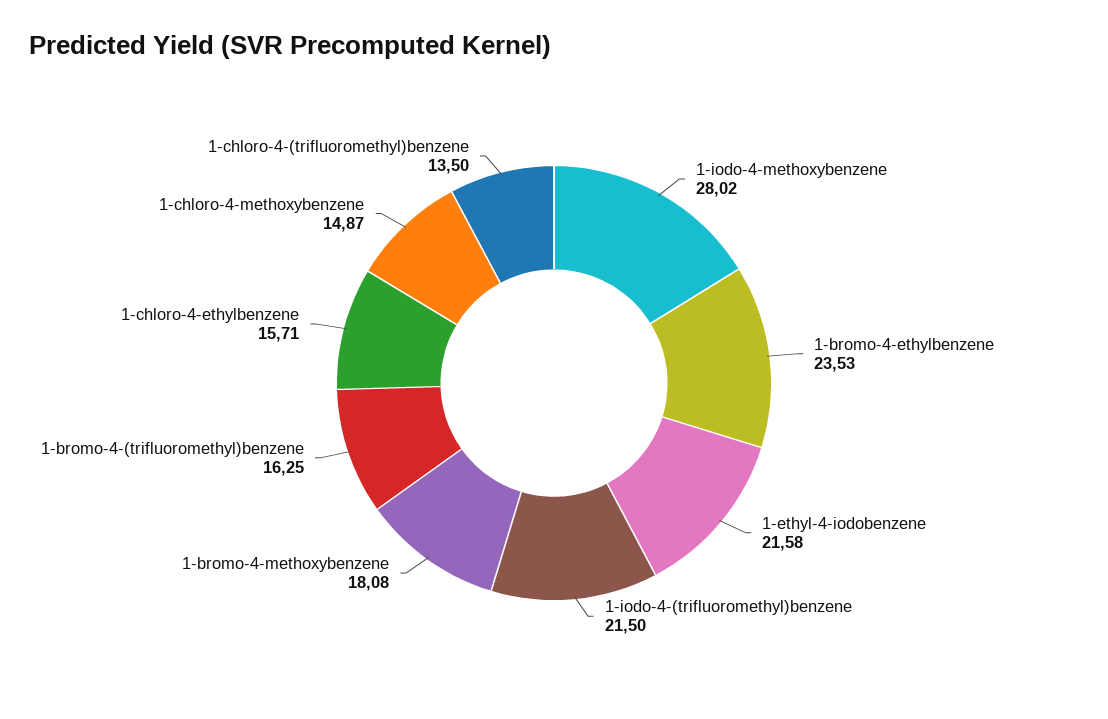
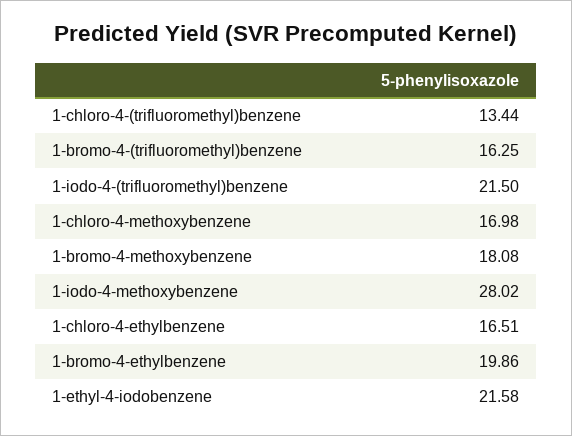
1-bromo-4-ethylbenzene: 23.53 -> 19.86
1-chloro-4-ethylbenzene: 15.71 -> 16.51
1-chloro-4-methoxybenzene: 14.87 -> 16.98
1-chloro-4-(trifluoromethyl)benzene: 13.5 -> 13.44

